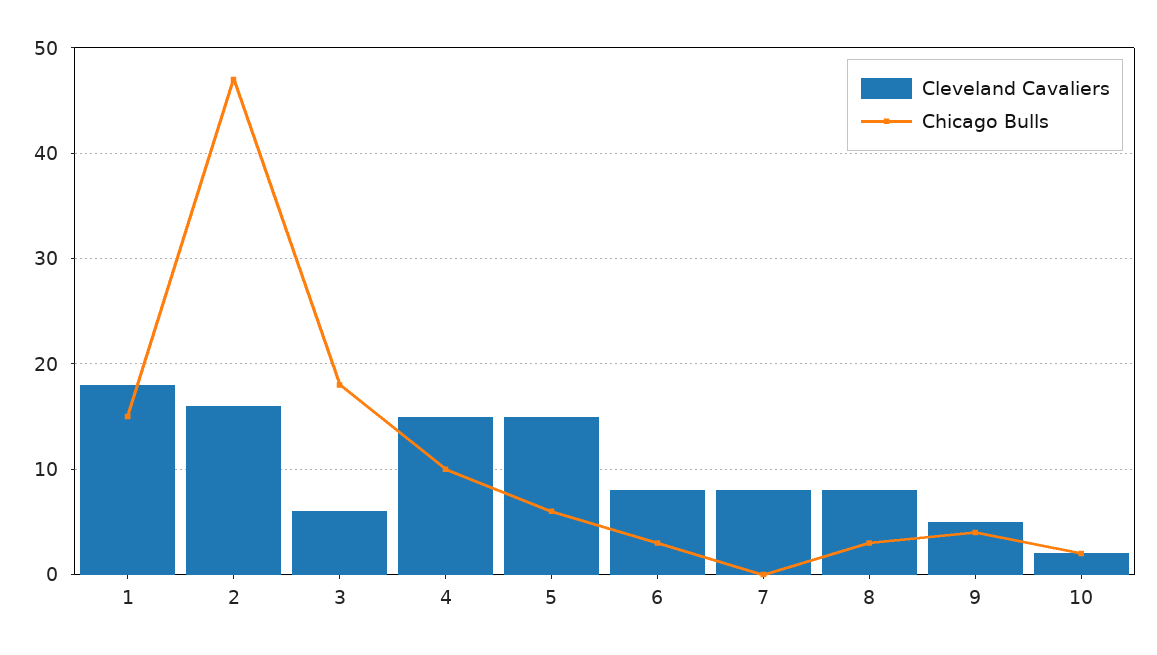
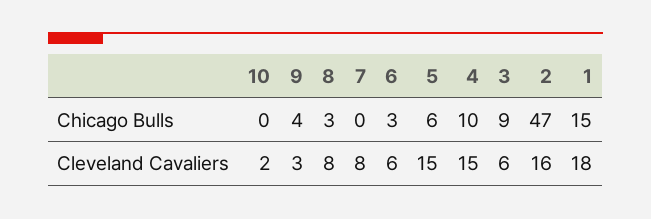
Chicago Bulls, 3: 18 -> 9
Cleveland Cavaliers, 6: 8 -> 6
Cleveland Cavaliers, 9: 5 -> 3
Chicago Bulls, 10: 2 -> 0

